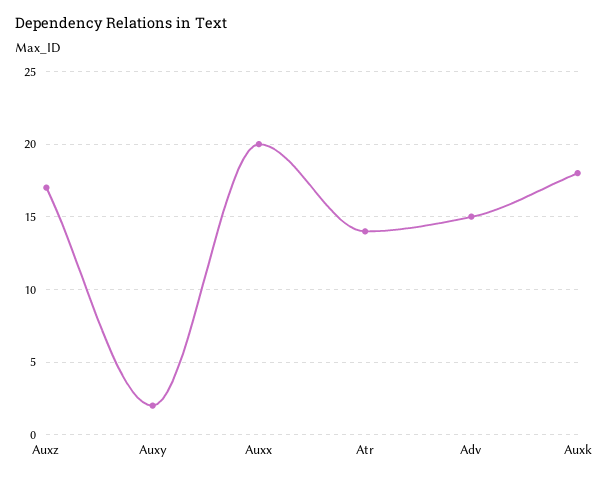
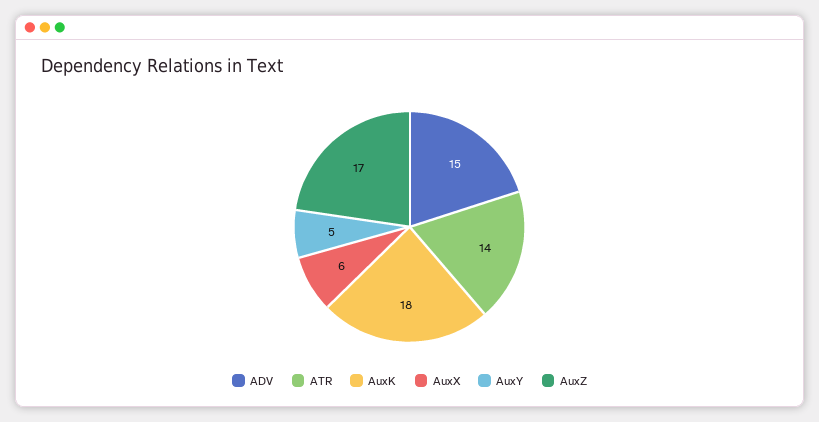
Auxy: 2 -> 5
Auxx: 20 -> 6

